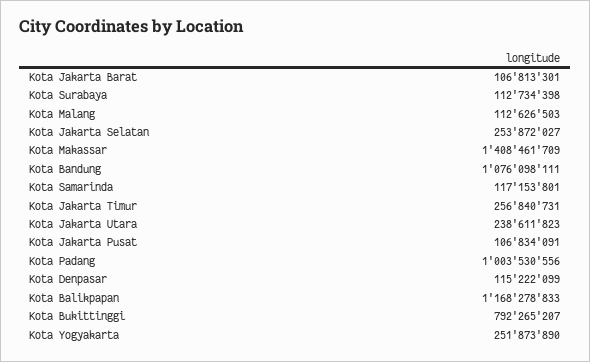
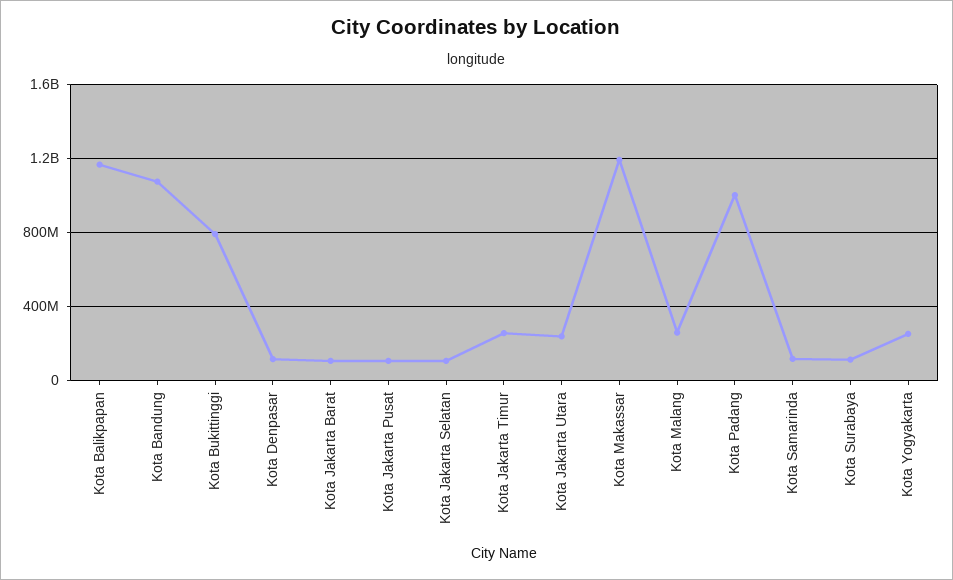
Kota Malang: 112626503 -> 250000000
Kota Jakarta Selatan: 253872027 -> 100000000
Kota Makassar: 1408461709 -> 1200000000

